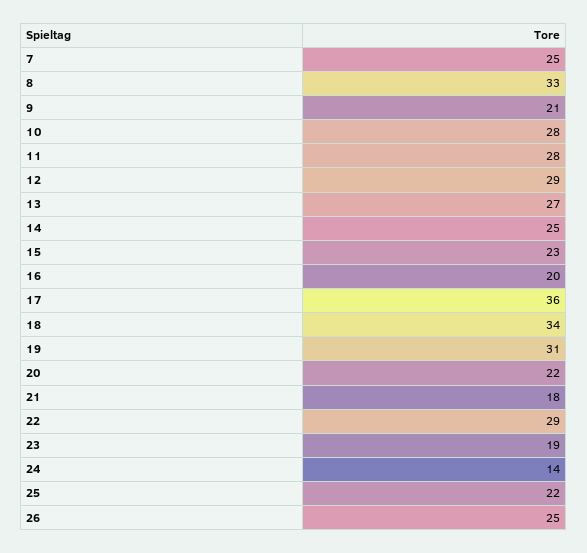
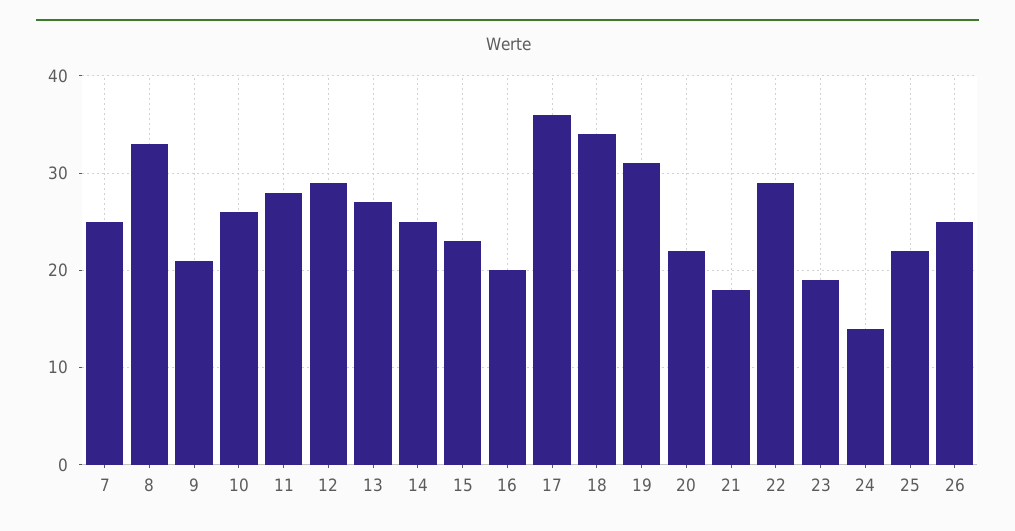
10: 28 -> 26

